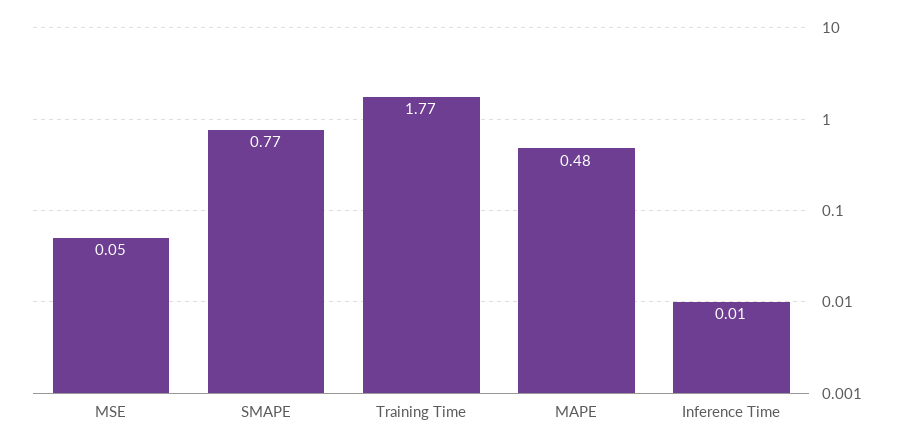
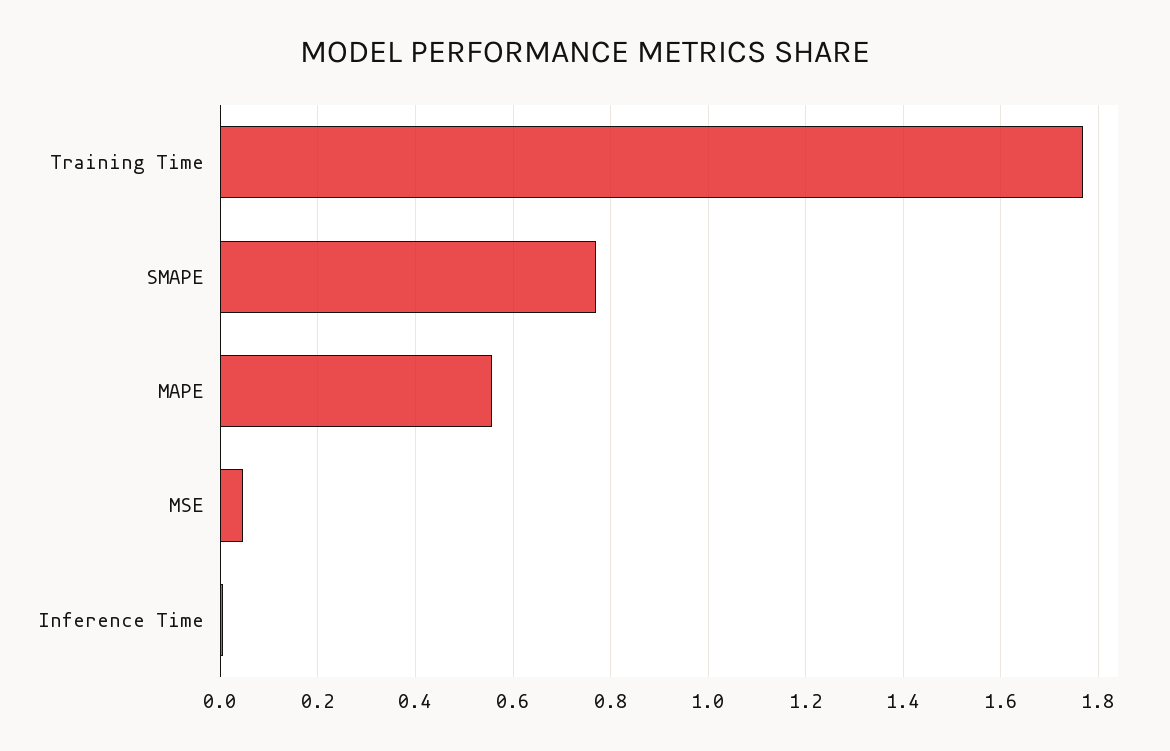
MAPE: 0.48 -> 0.56

